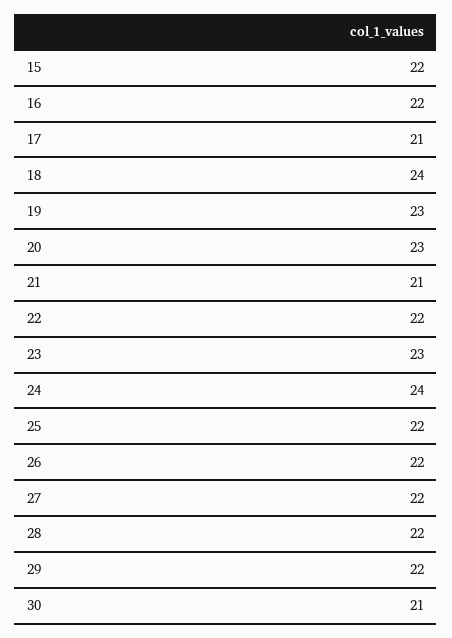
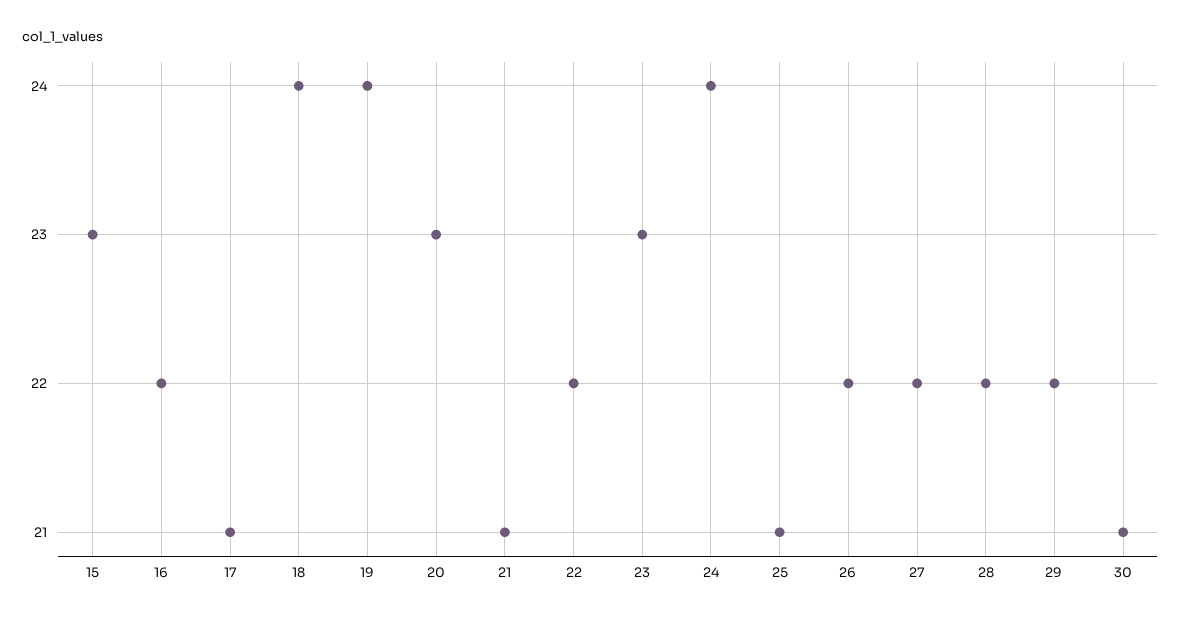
15: 22 -> 23
19: 23 -> 24
25: 22 -> 21

